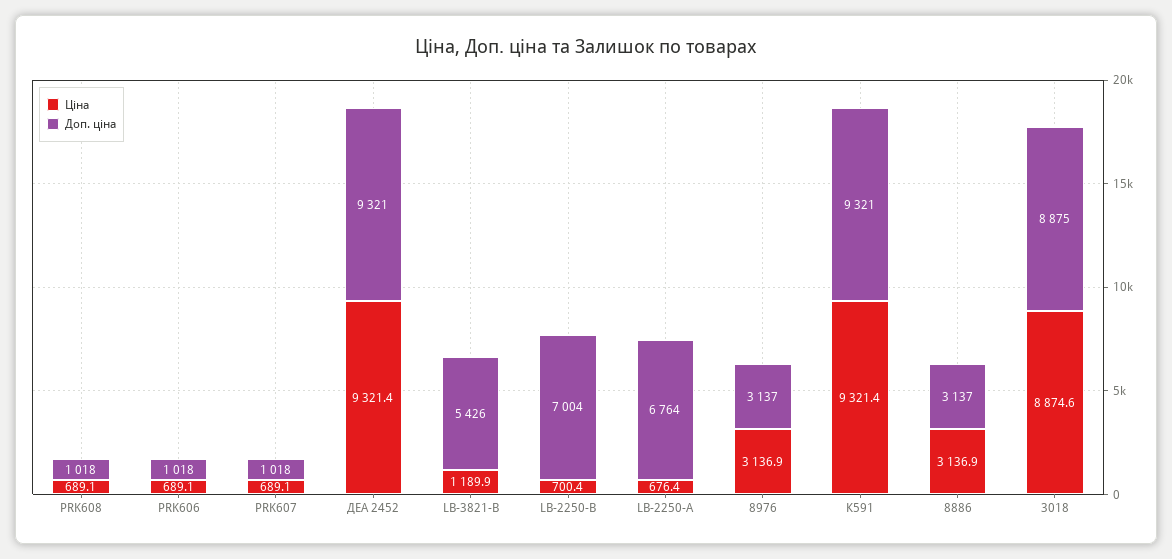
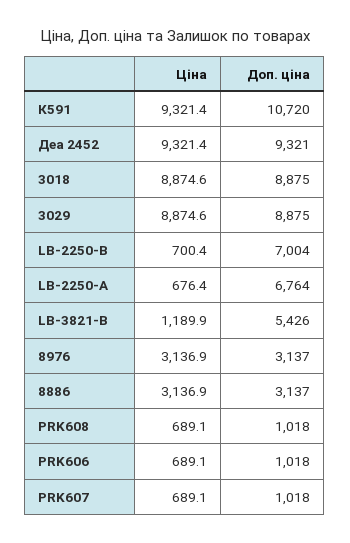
Доп. ціна, К591: 9321 -> 10720
Ціна, 3029: none -> 8874.6
Доп. ціна, 3029: none -> 8875

